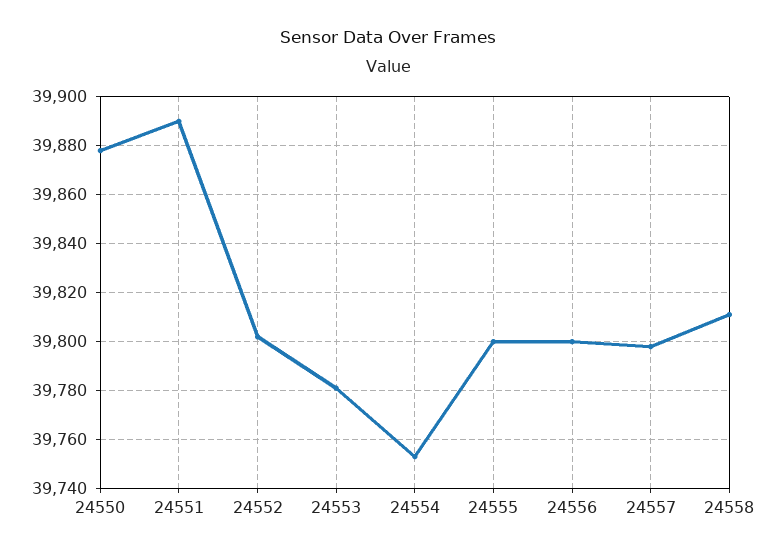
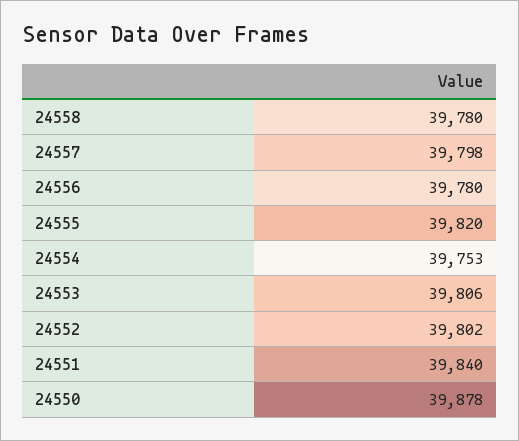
24551: 39890 -> 39840
24553: 39780 -> 39806
24555: 39800 -> 39820
24556: 39800 -> 39780
24558: 39810 -> 39780

